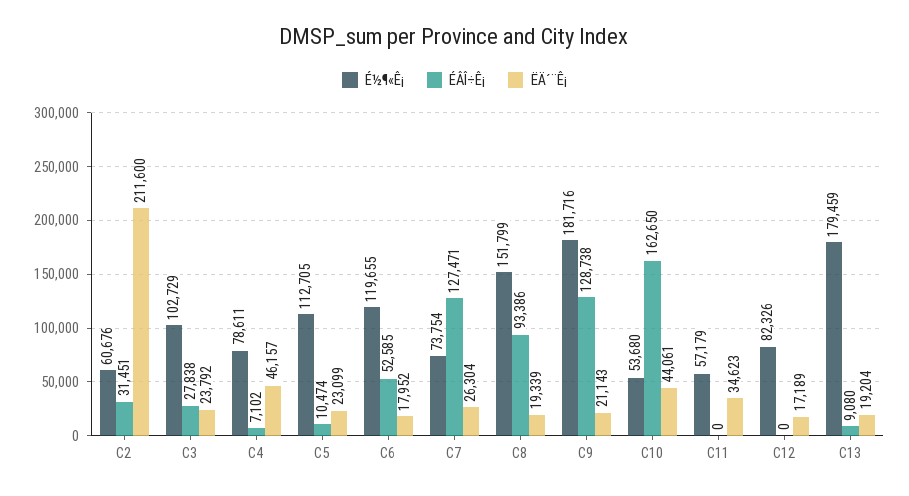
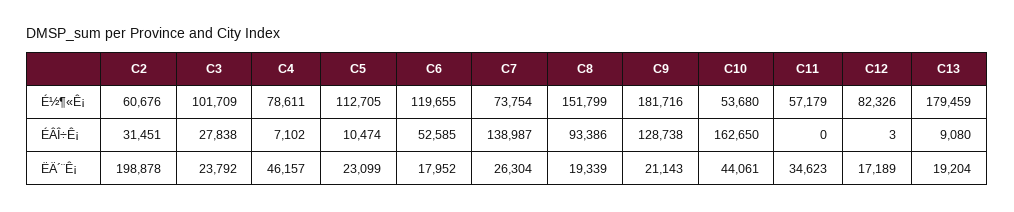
ËÄ´¨Ê¡, C2: 211600 -> 198878
É½¶«Ê¡, C3: 102729 -> 101709
ÉÂÎ÷Ê¡, C7: 127471 -> 138987
ÉÂÎ÷Ê¡, C12: 0 -> 3

